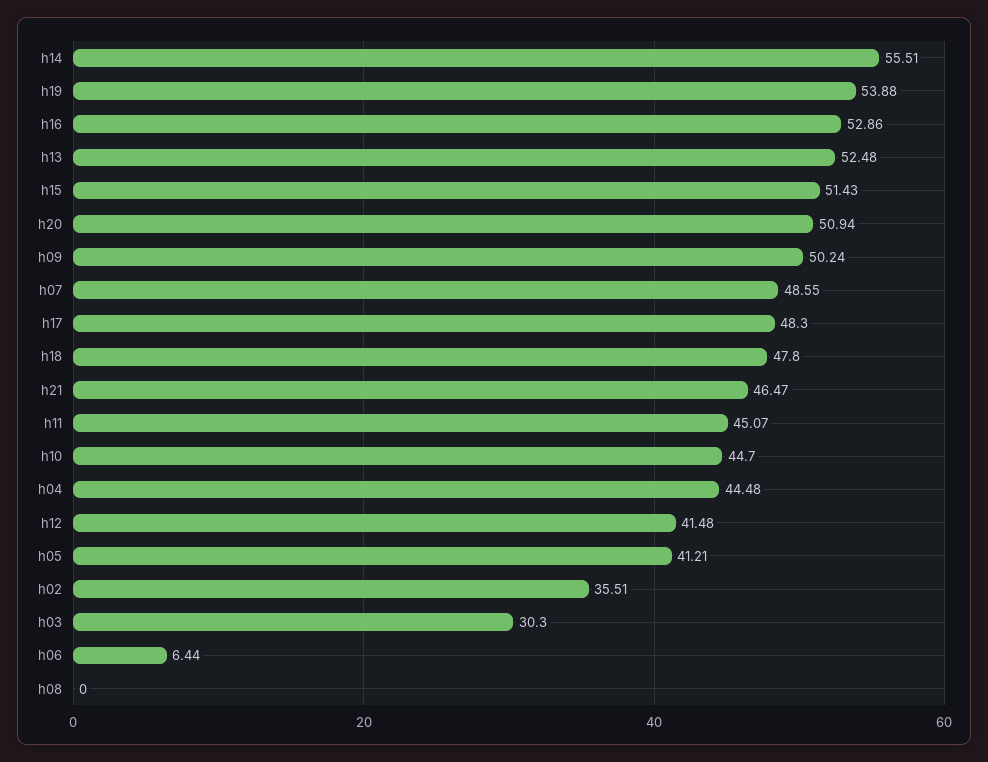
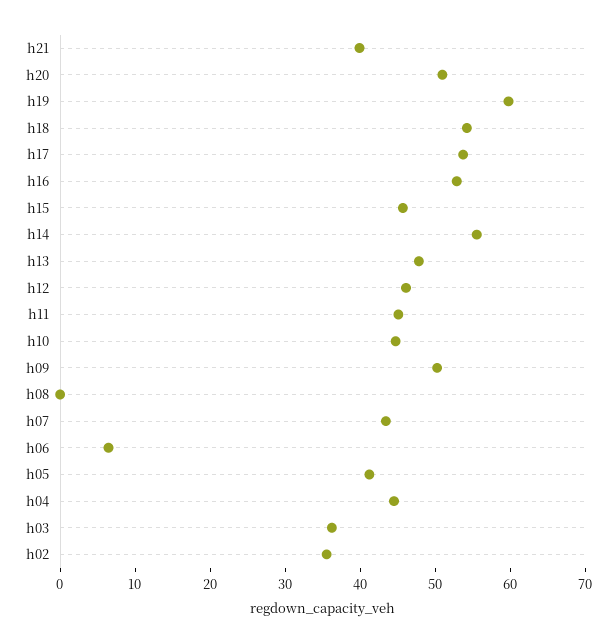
h19: 53.88 -> 60
h13: 52.48 -> 48
h15: 51.43 -> 46
h07: 48.55 -> 44
h17: 48.3 -> 54
h18: 47.8 -> 54
h21: 46.47 -> 40
h12: 41.48 -> 46
h03: 30.3 -> 36

